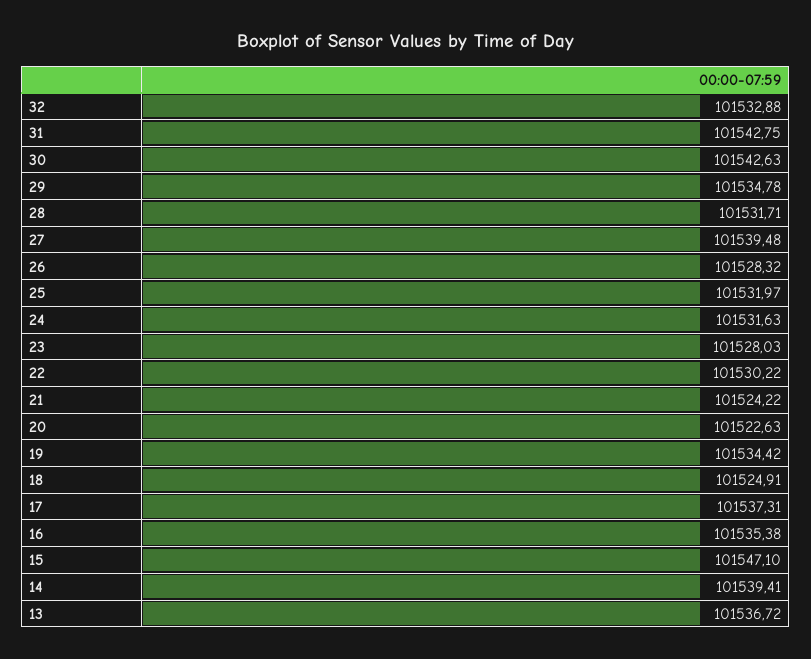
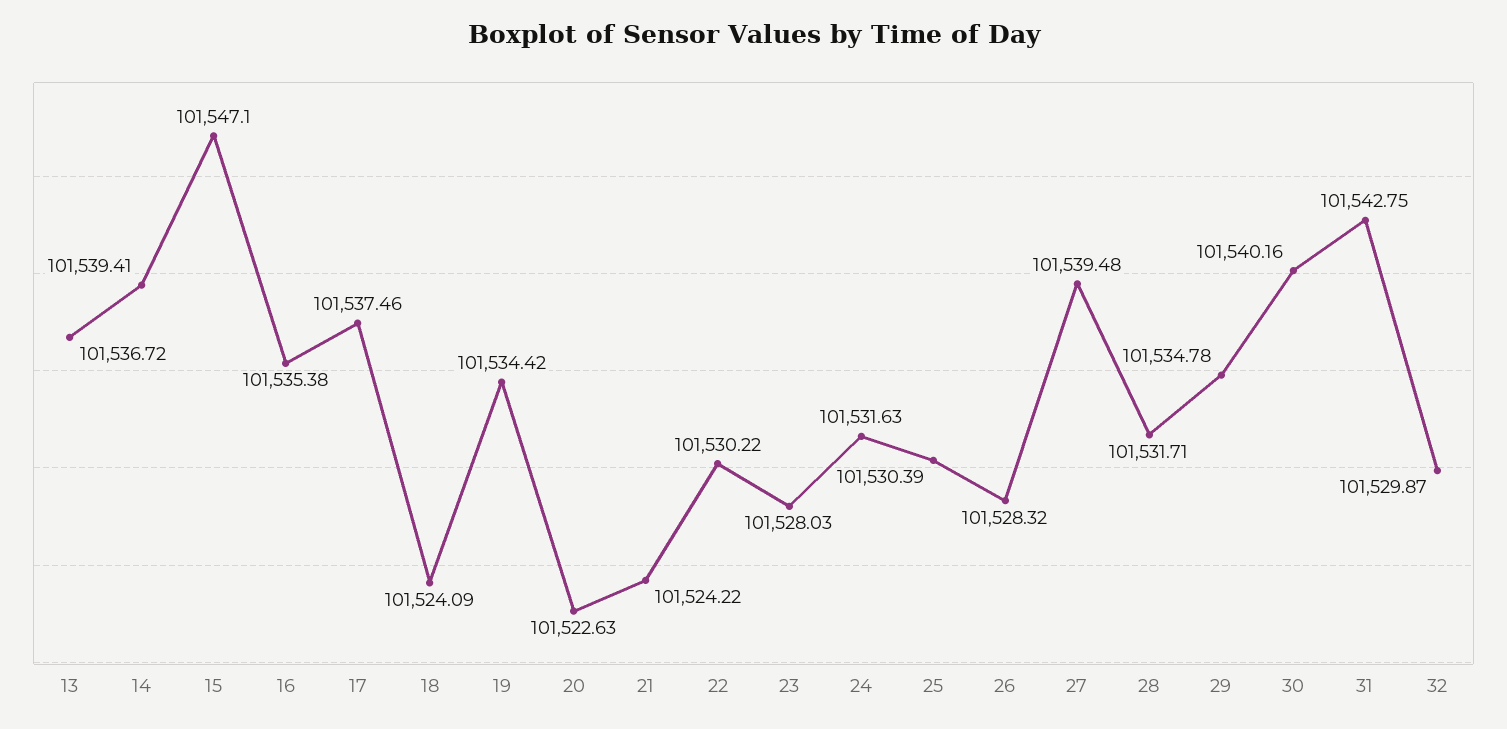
32: 101532.88 -> 101529.87
30: 101542.63 -> 101540.16
25: 101531.97 -> 101530.39
18: 101524.91 -> 101524.09
17: 101537.31 -> 101537.46

